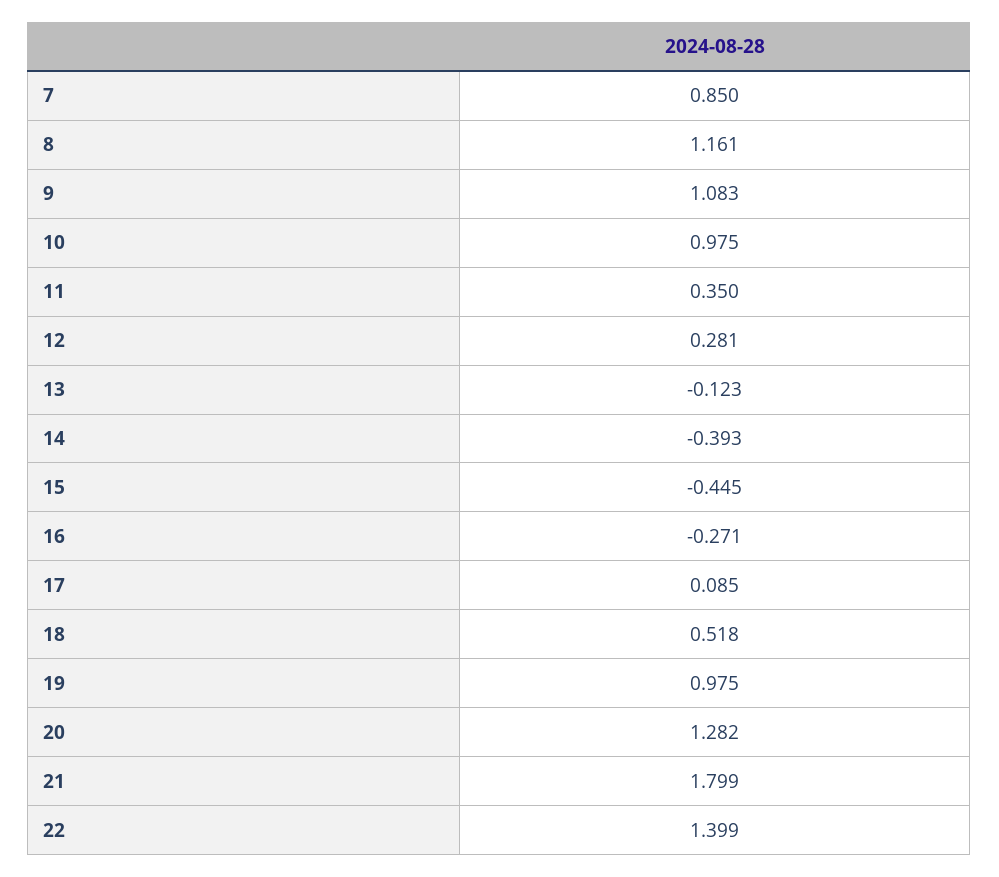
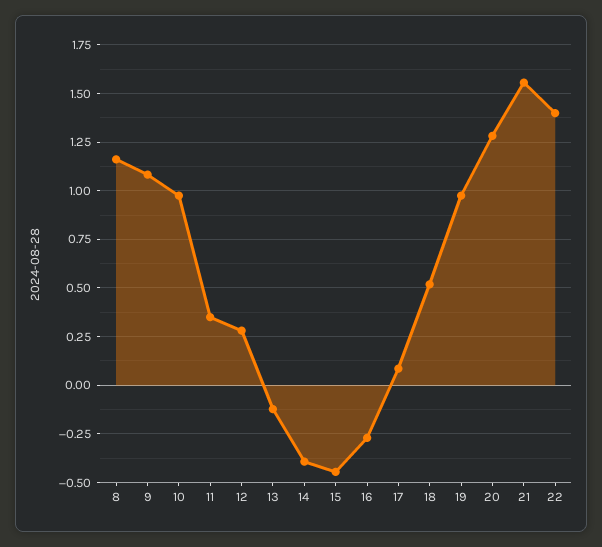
7: 0.85 -> none
21: 1.799 -> 1.55

